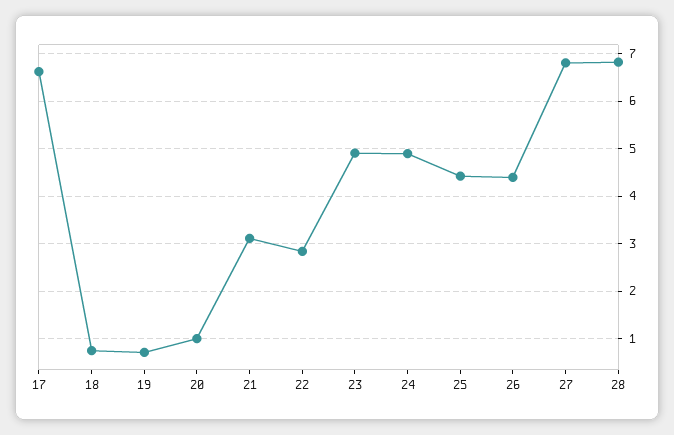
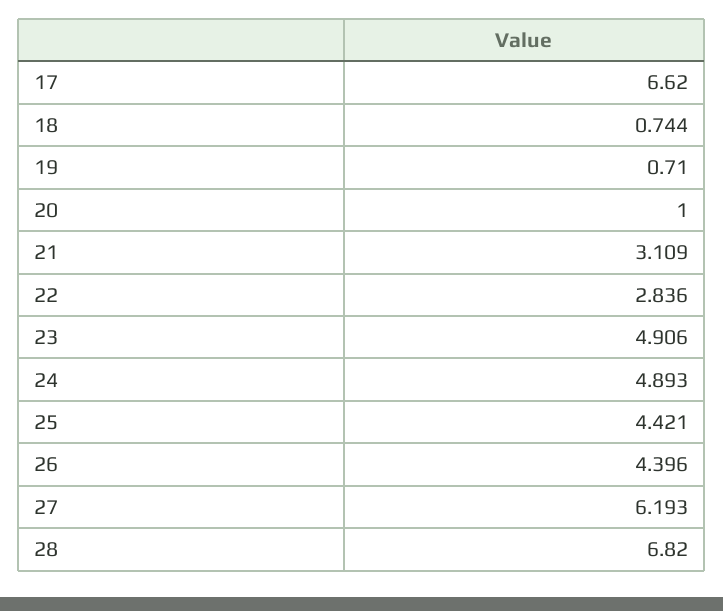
27: 6.8 -> 6.193

